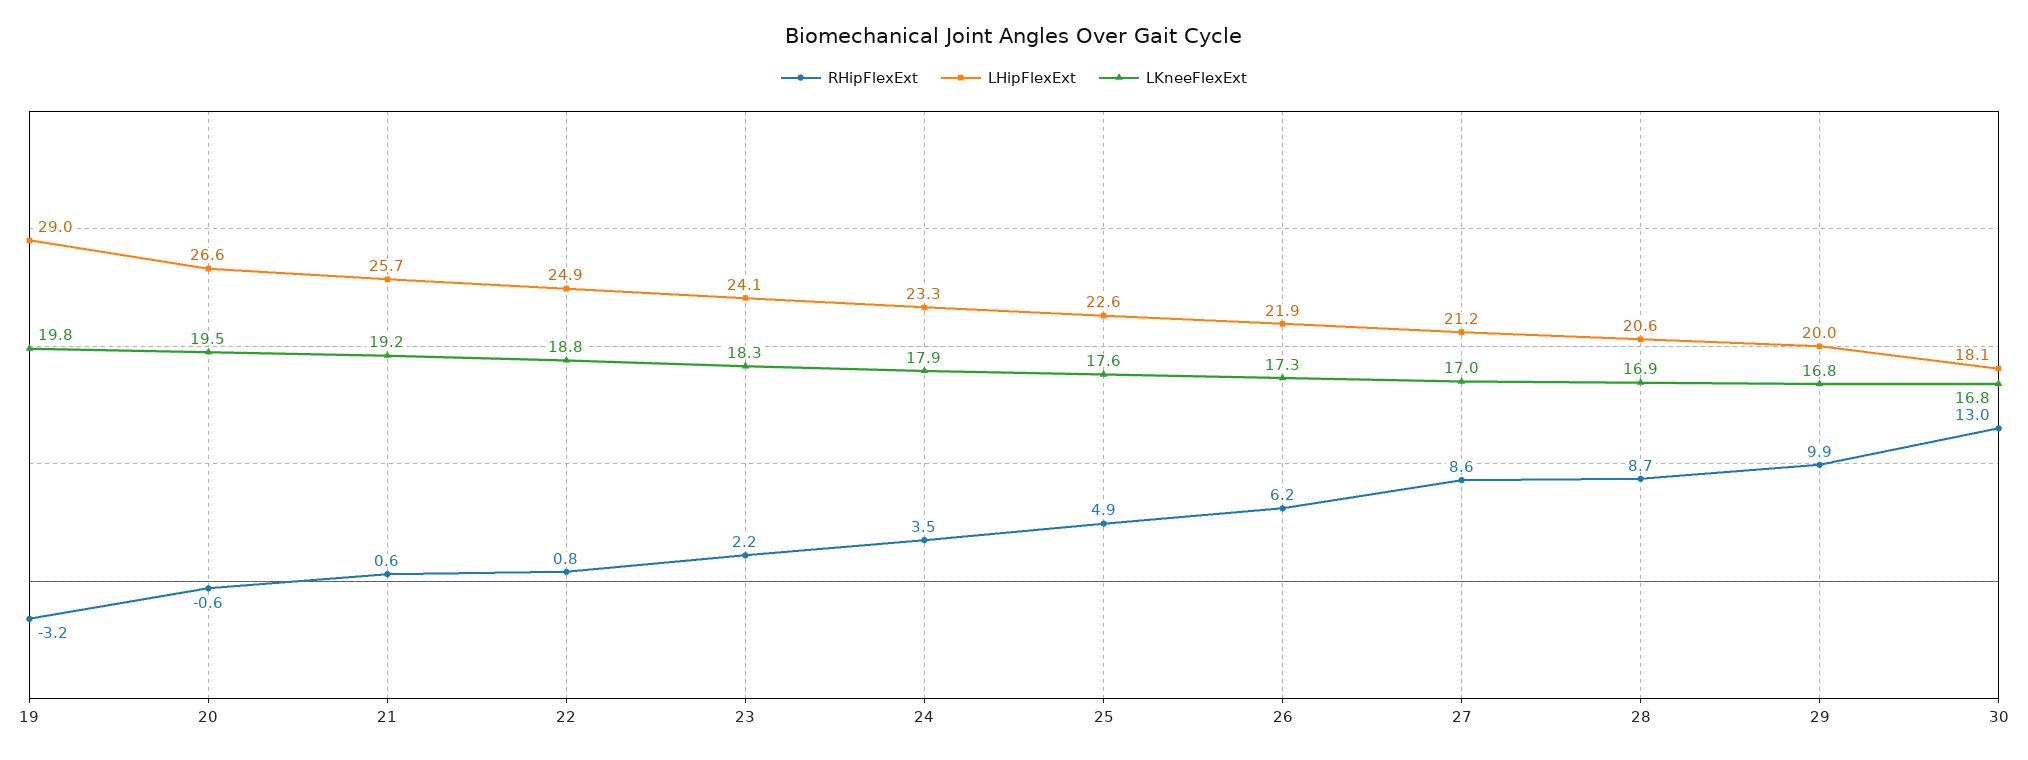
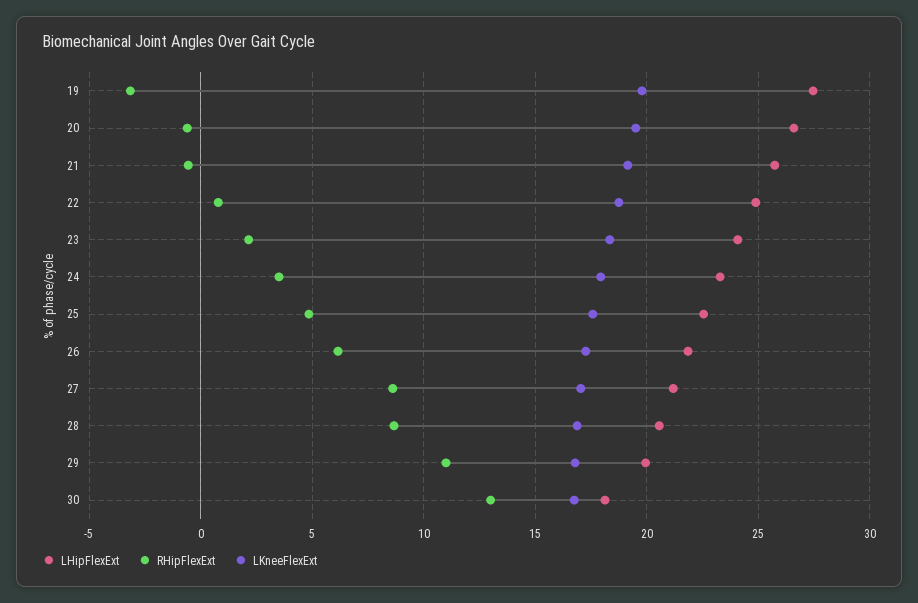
LHipFlexExt, 19: 29 -> 27.5
RHipFlexExt, 21: 0.6 -> -0.5
RHipFlexExt, 29: 9.9 -> 11

